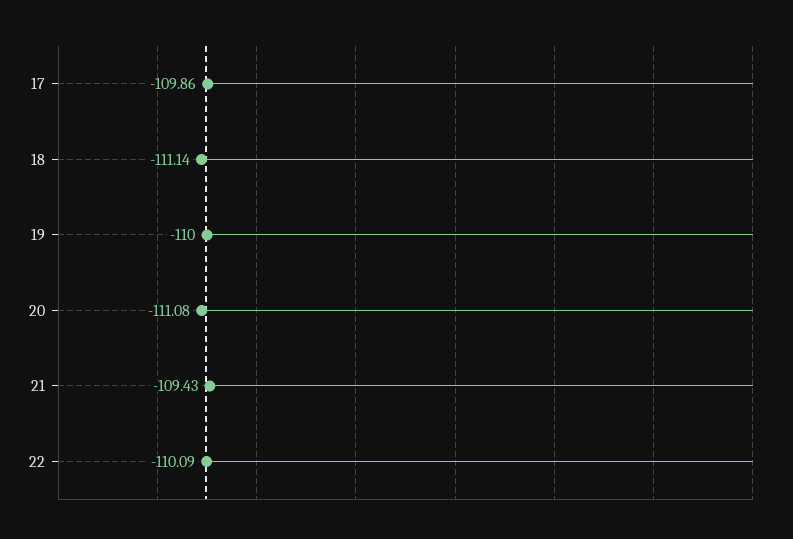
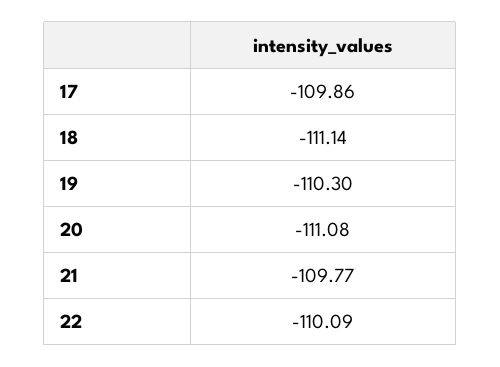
19: -110 -> -110.3
21: -109.43 -> -109.77

